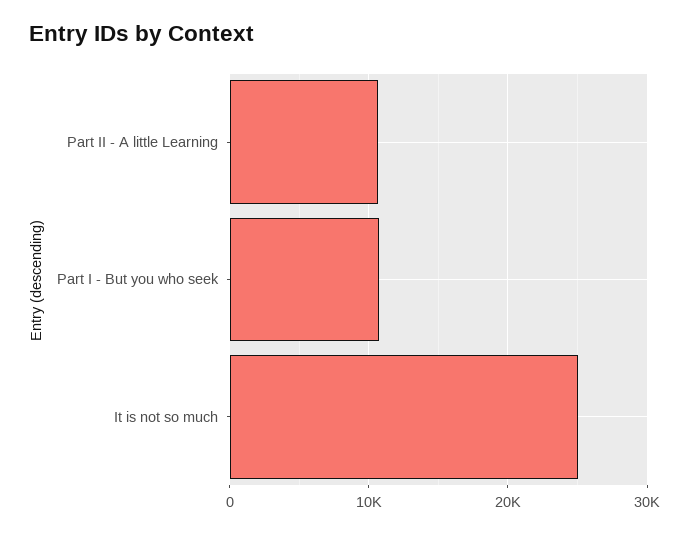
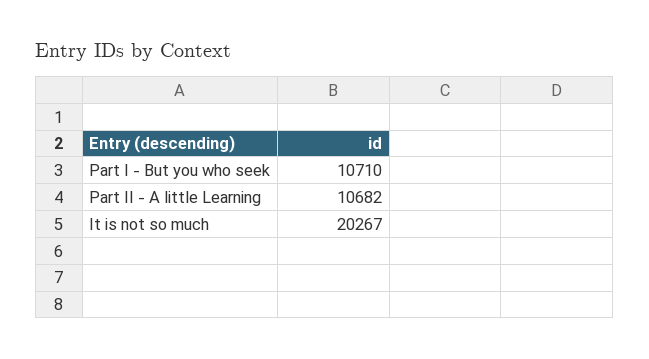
It is not so much: 25000 -> 20267

